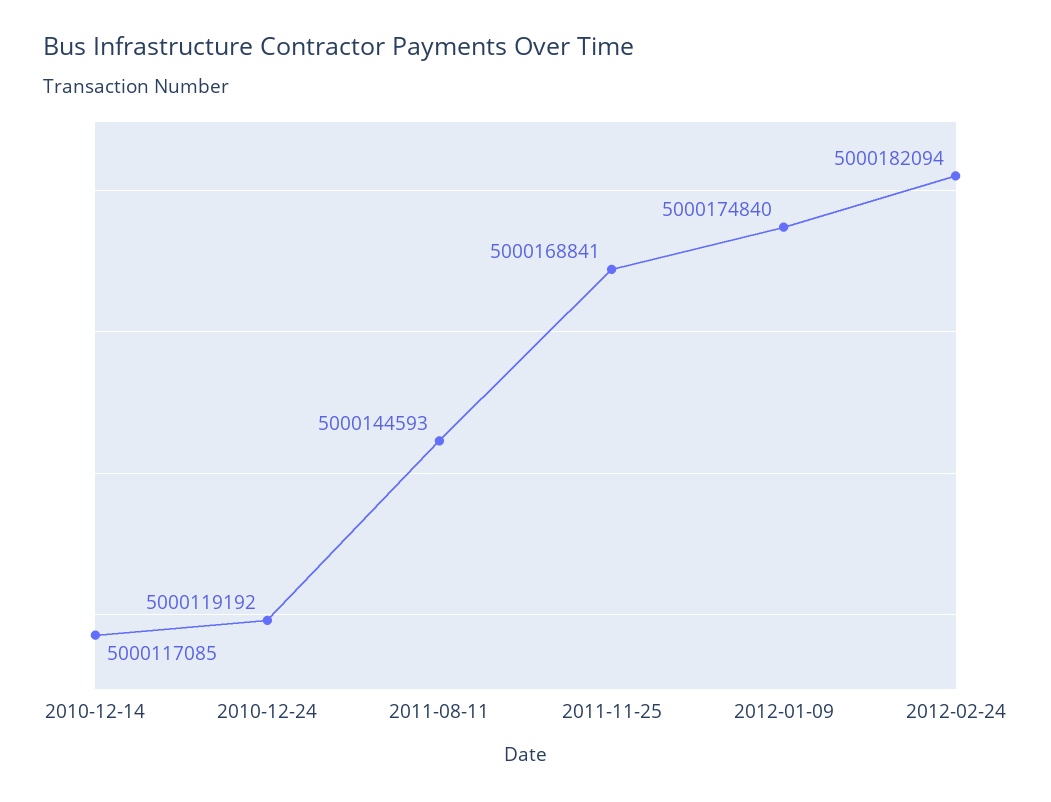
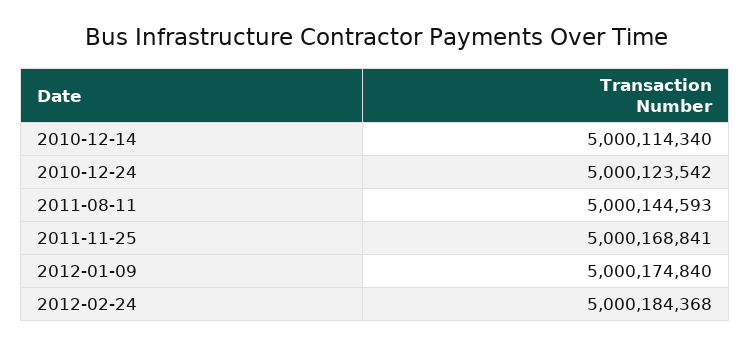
2010-12-14: 5000117085 -> 5000114340
2010-12-24: 5000119192 -> 5000123542
2012-02-24: 5000182094 -> 5000184368

